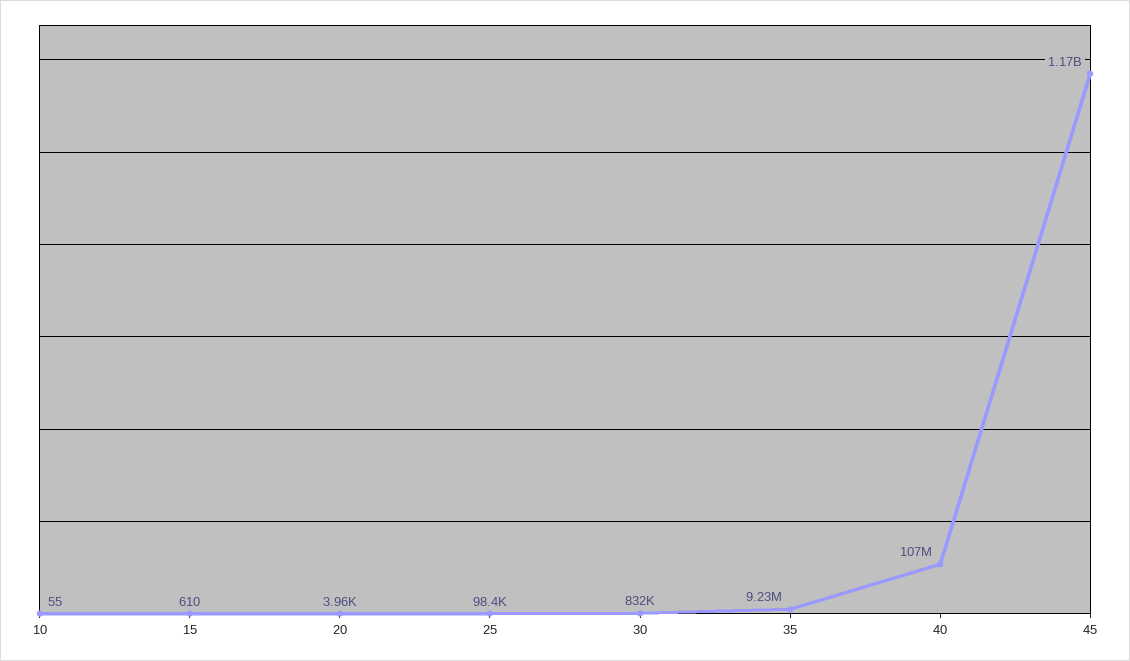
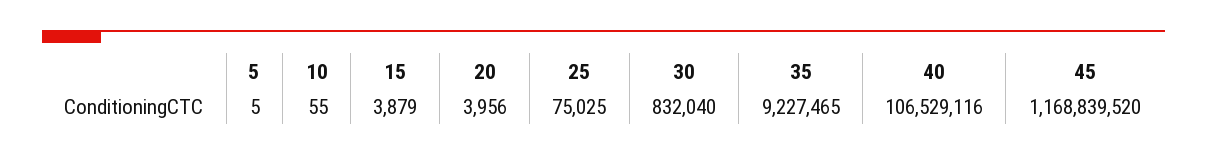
15: 610 -> 3879
25: 98400 -> 75025
5: none -> 5

